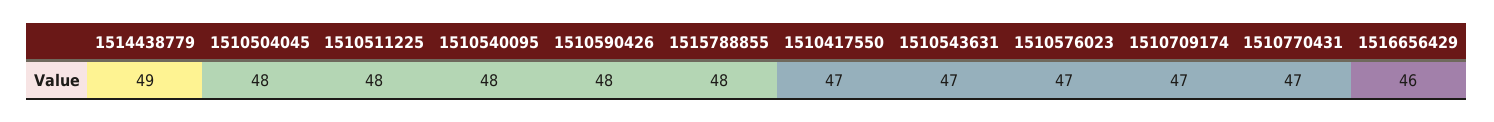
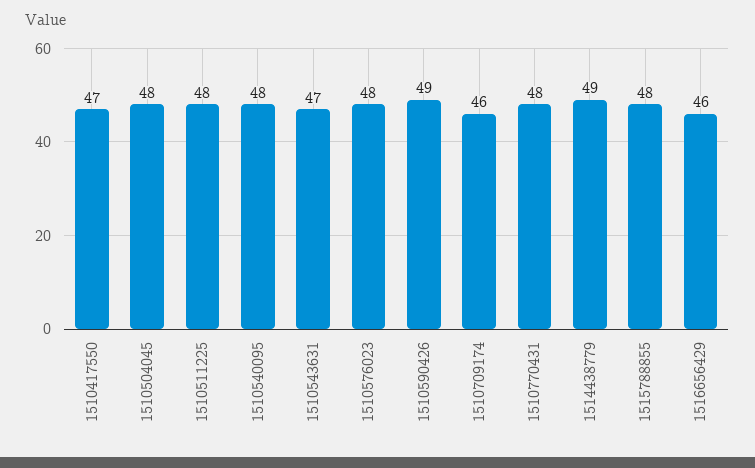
1510590426: 48 -> 49
1510576023: 47 -> 48
1510709174: 47 -> 46
1510770431: 47 -> 48

